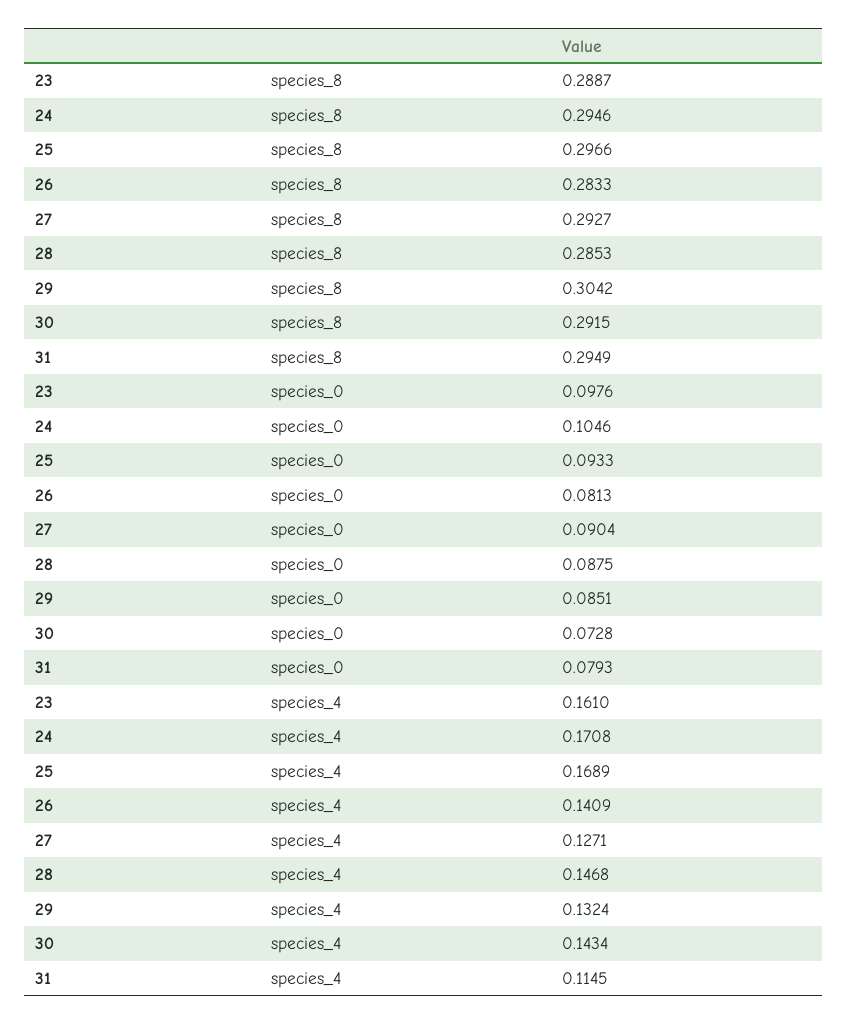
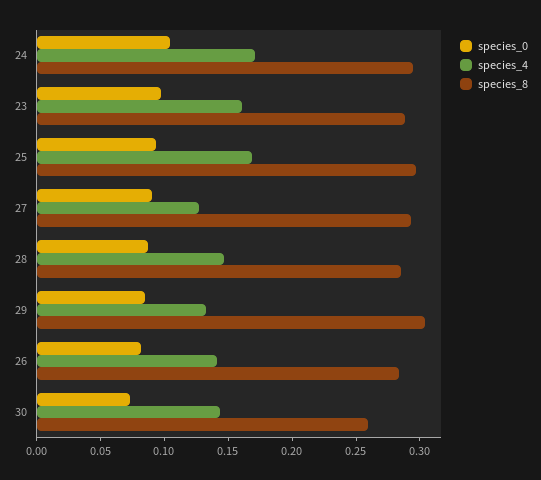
species_8, 30: 0.2915 -> 0.26
species_8, 31: 0.2949 -> none
species_0, 31: 0.0793 -> none
species_4, 31: 0.1145 -> none

